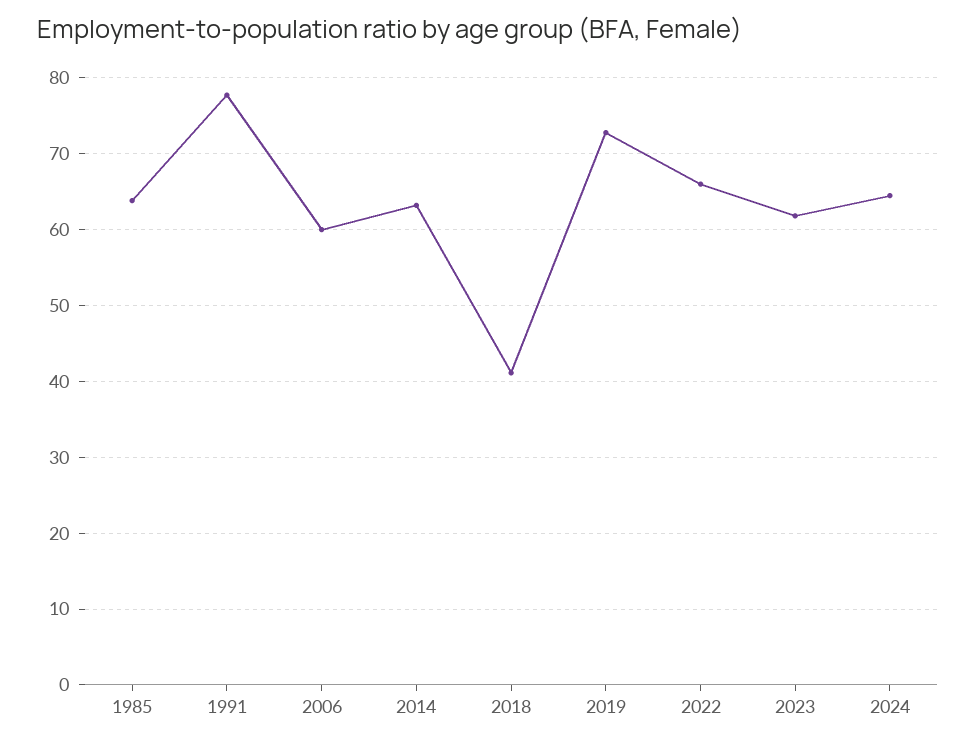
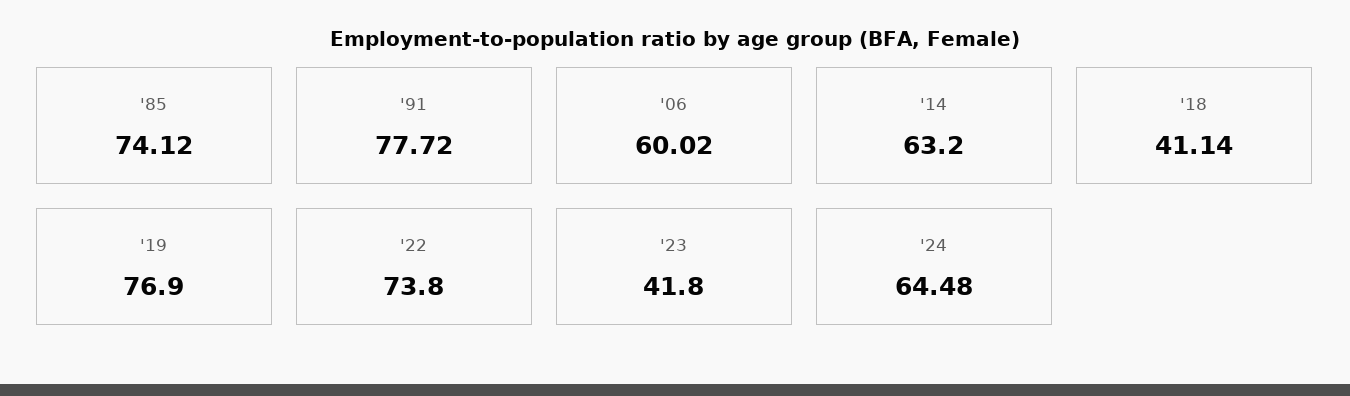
1985: 64 -> 74.12
2019: 73 -> 76.9
2022: 66 -> 73.8
2023: 62 -> 41.8

